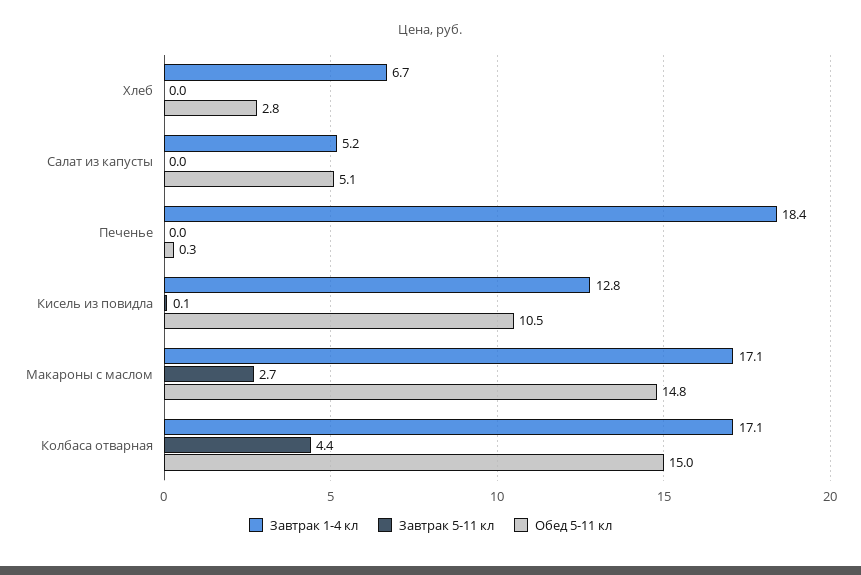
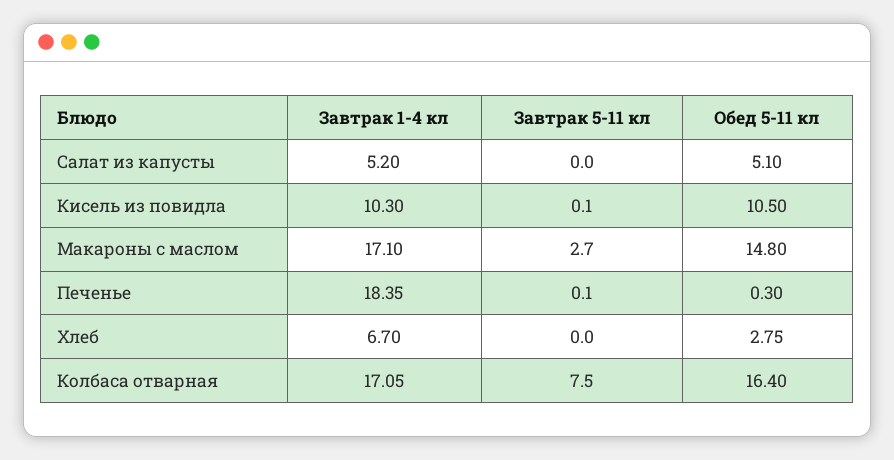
Завтрак 5-11 кл, Печенье: 0 -> 0.1
Завтрак 1-4 кл, Кисель из повидла: 12.8 -> 10.3
Завтрак 5-11 кл, Колбаса отварная: 4.4 -> 7.5
Обед 5-11 кл, Колбаса отварная: 15 -> 16.4

